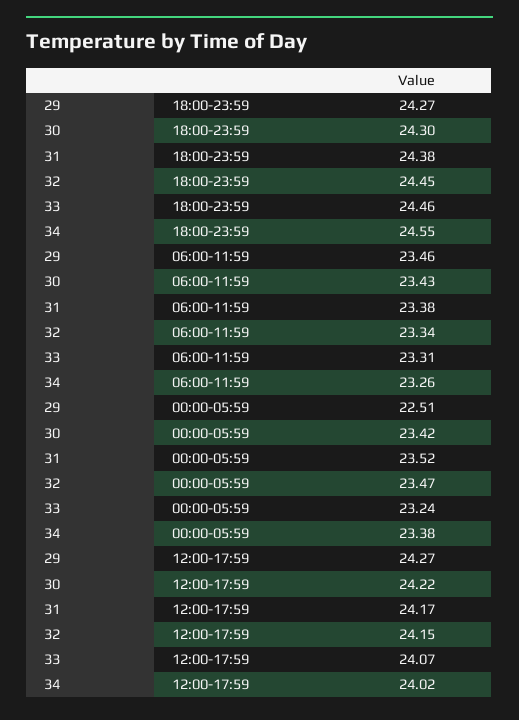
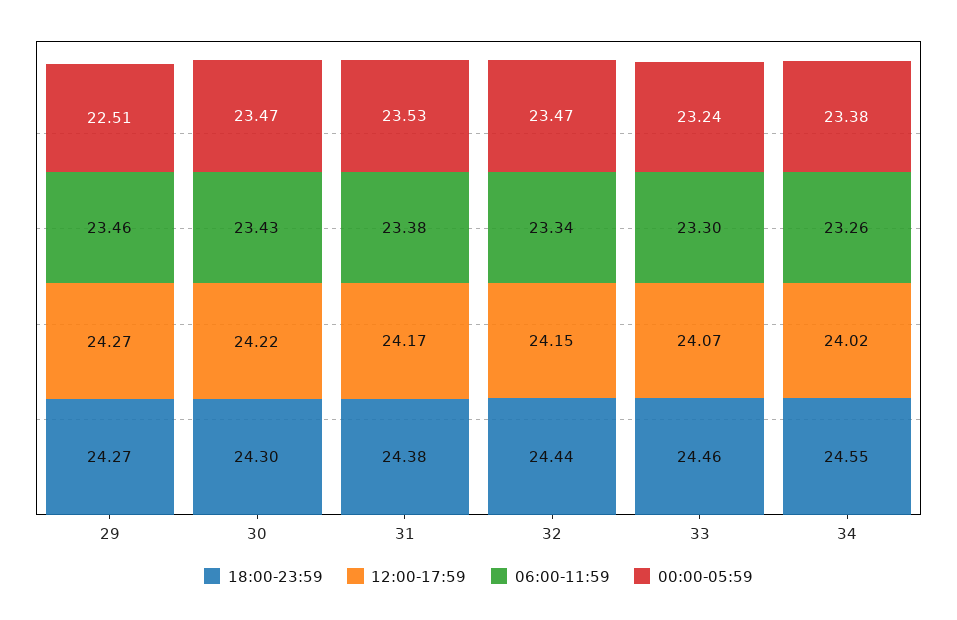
18:00-23:59, 32: 24.45 -> 24.44
06:00-11:59, 33: 23.31 -> 23.3
00:00-05:59, 30: 23.42 -> 23.47
00:00-05:59, 31: 23.52 -> 23.53

